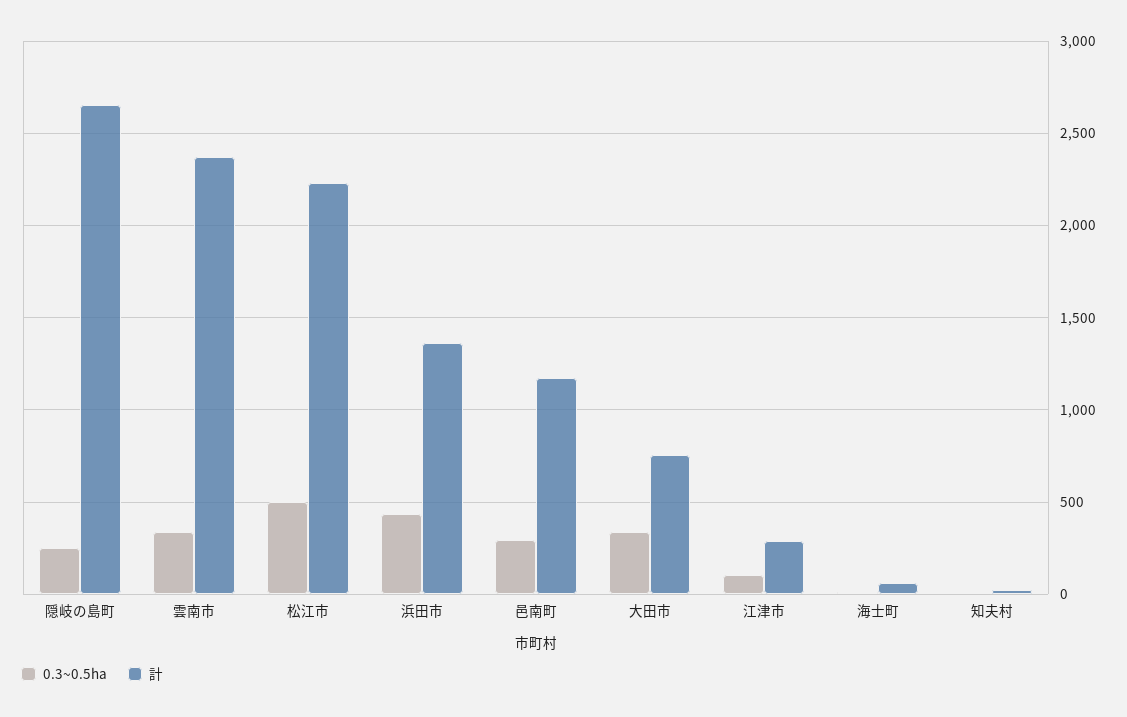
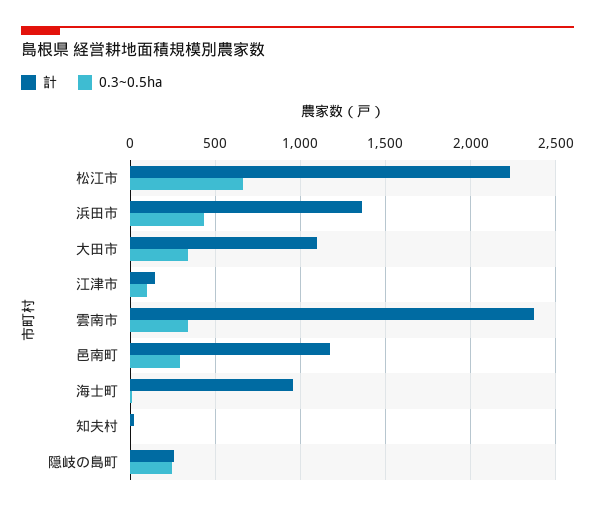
計, 隠岐の島町: 2650 -> 250
0.3~0.5ha, 松江市: 500 -> 650
計, 大田市: 750 -> 1100
計, 江津市: 300 -> 150
計, 海士町: 50 -> 950

